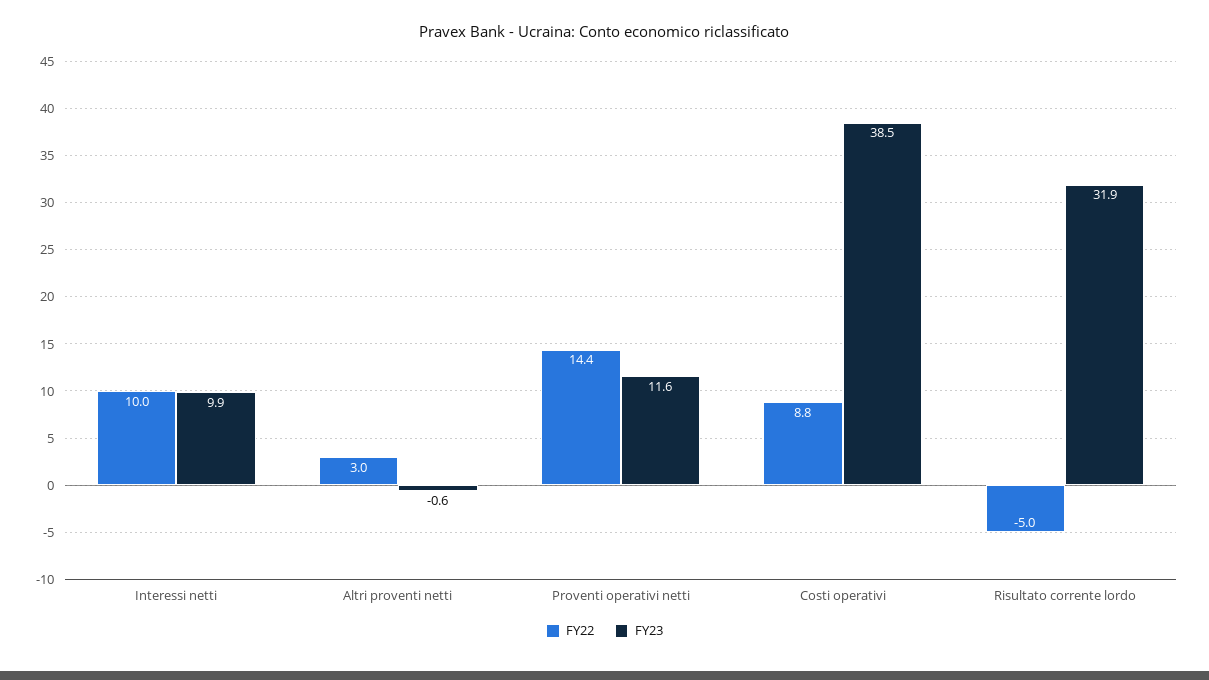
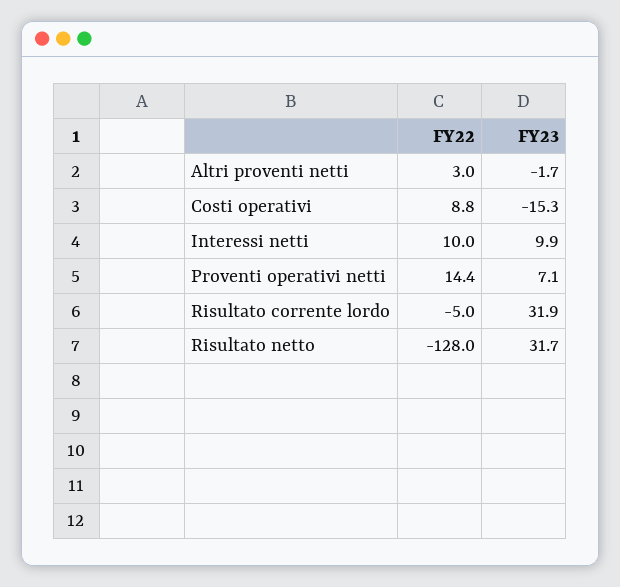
FY23, Altri proventi netti: -0.6 -> -1.7
FY23, Proventi operativi netti: 11.6 -> 7.1
FY23, Costi operativi: 38.5 -> -15.3
FY22, Risultato netto: none -> -128
FY23, Risultato netto: none -> 31.7

